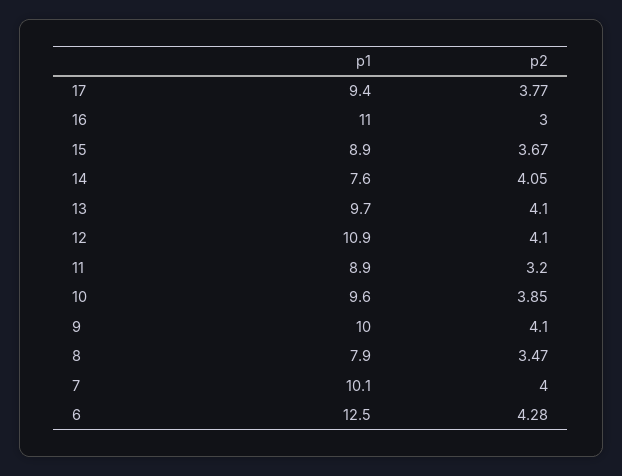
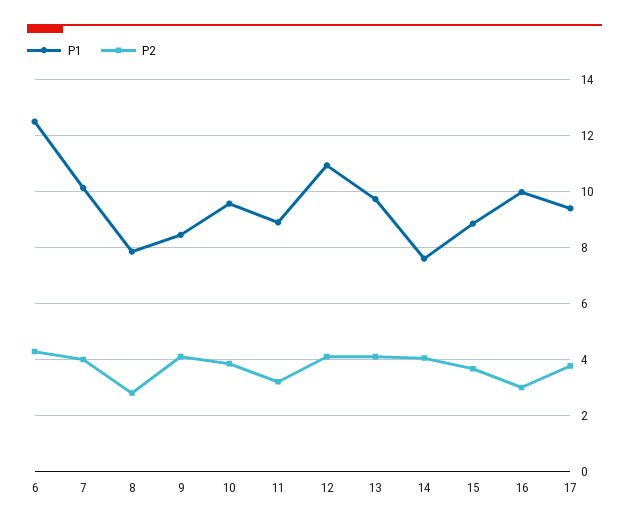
p1, 16: 11 -> 10
p1, 9: 10 -> 8.5
p2, 8: 3.47 -> 2.75

